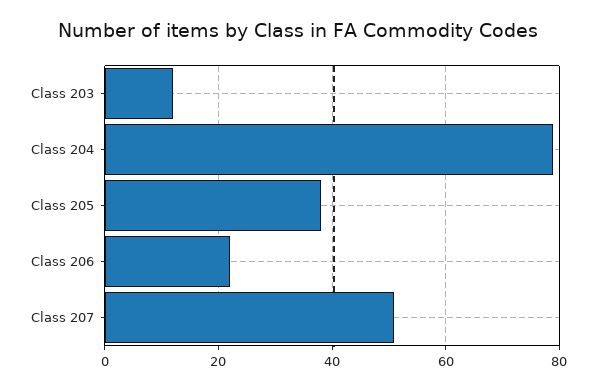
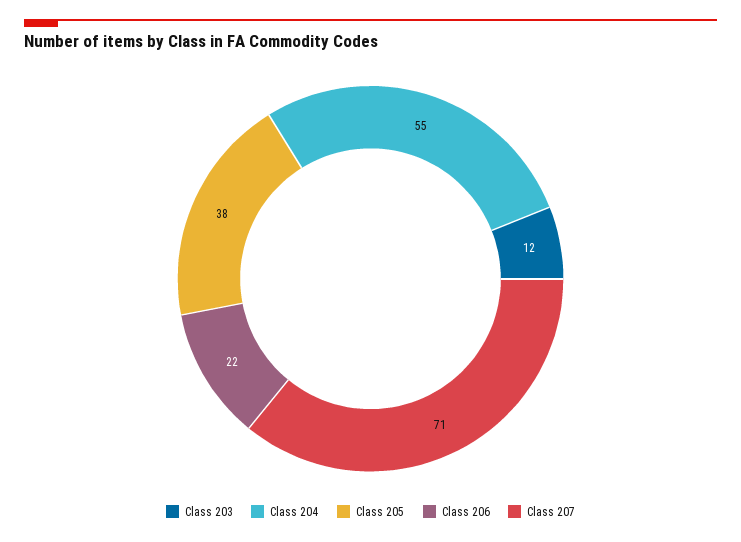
Class 204: 80 -> 55
Class 207: 50 -> 71

